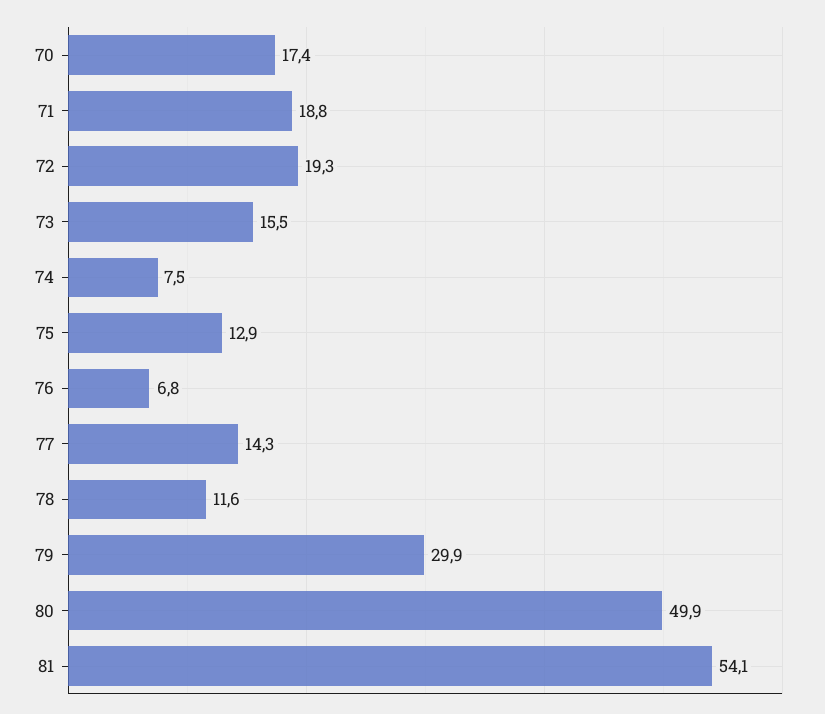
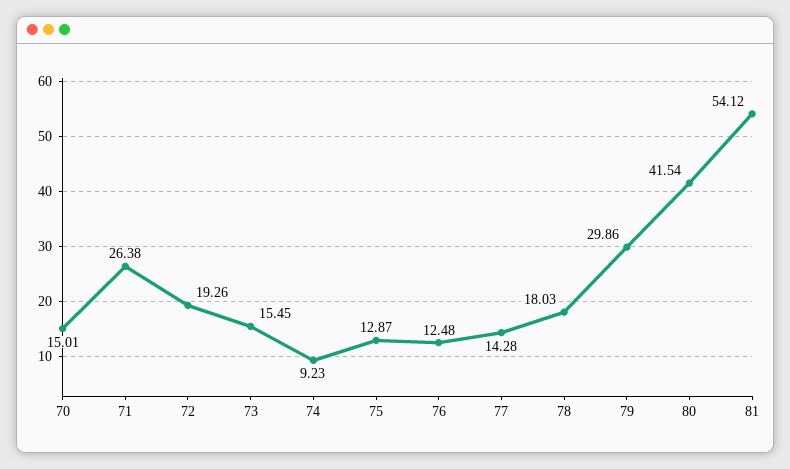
70: 17.4 -> 15.01
71: 18.8 -> 26.38
74: 7.5 -> 9.23
76: 6.8 -> 12.48
78: 11.6 -> 18.03
80: 49.9 -> 41.54

